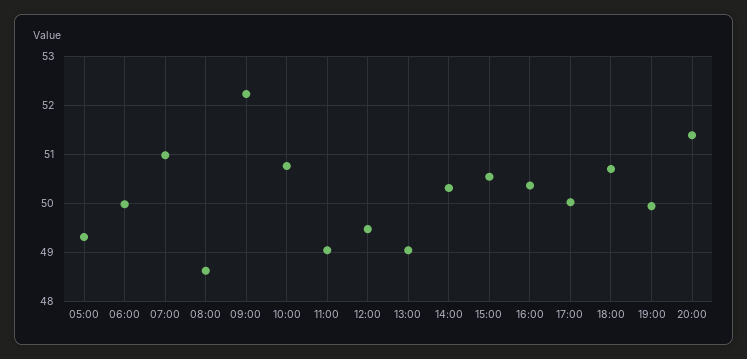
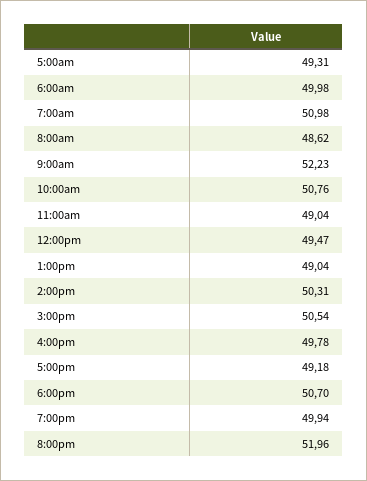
16:00: 50.4 -> 49.78
17:00: 50 -> 49.18
20:00: 51.4 -> 51.96

